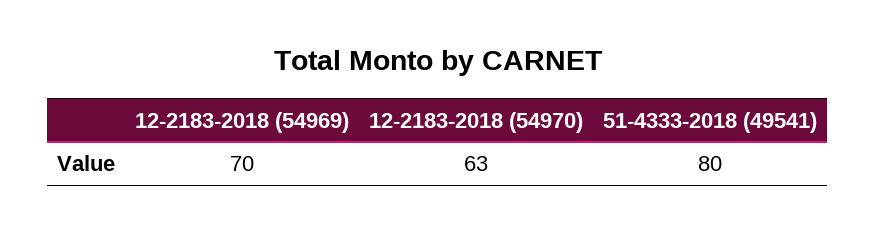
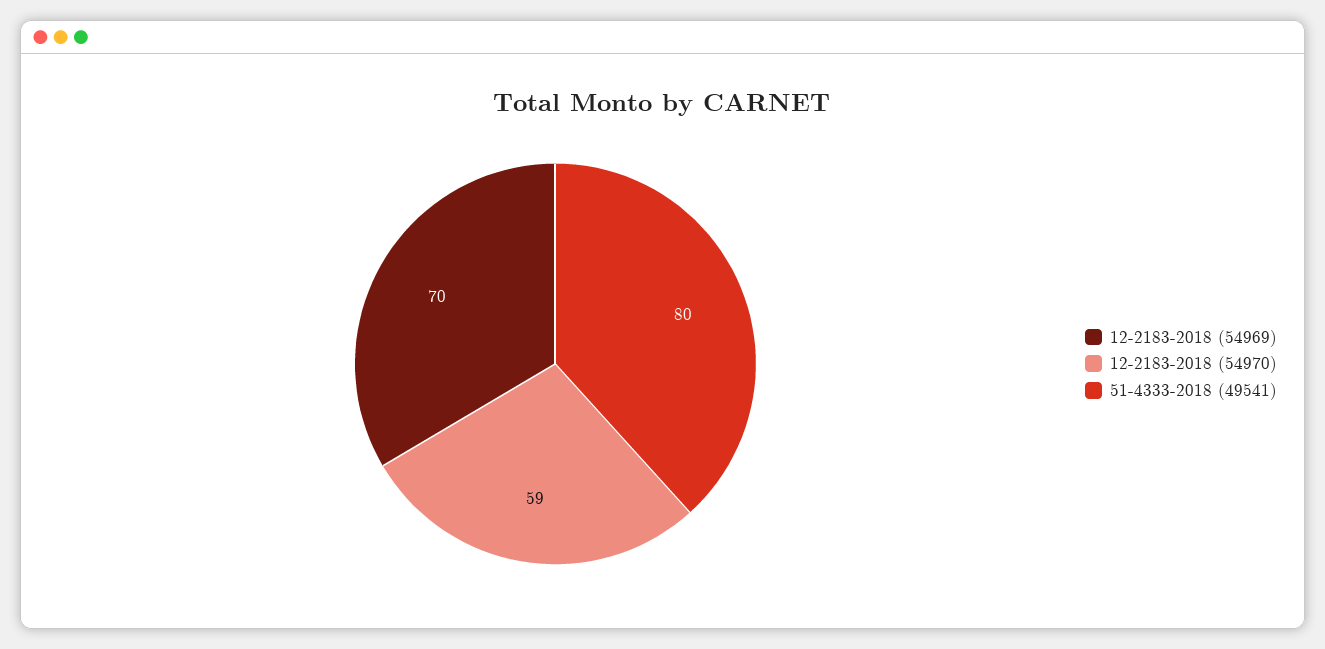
12-2183-2018 (54970): 63 -> 59

